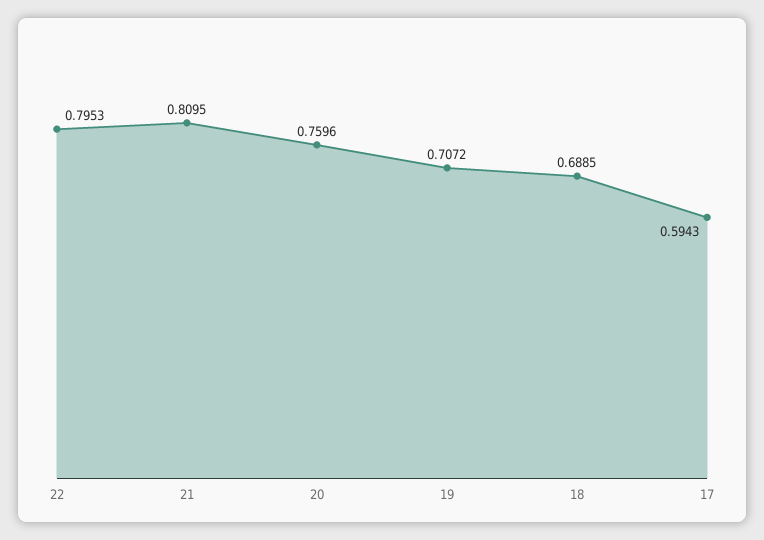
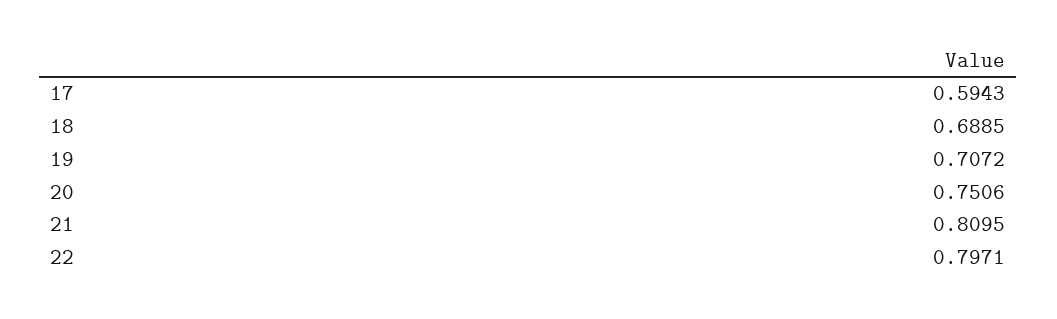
22: 0.7953 -> 0.7971
20: 0.7596 -> 0.7506

